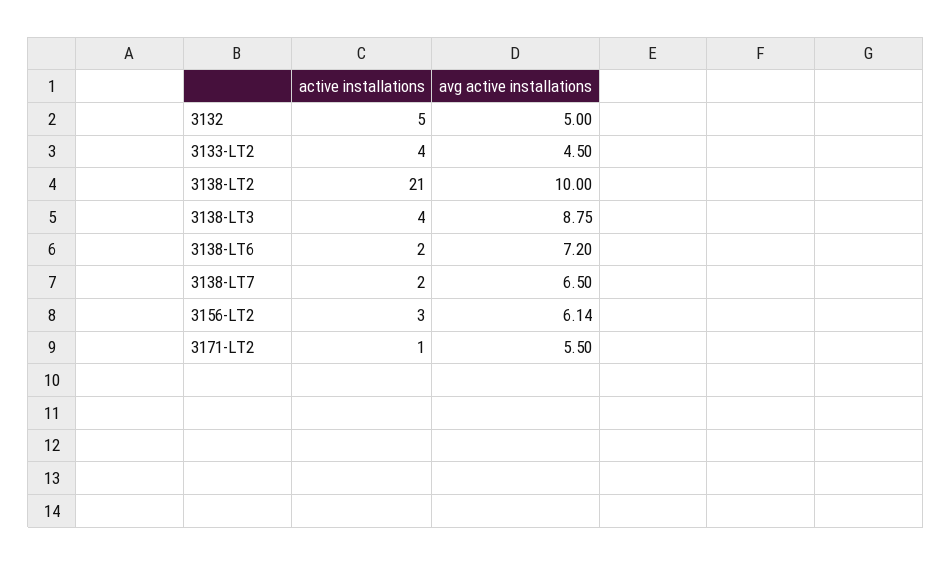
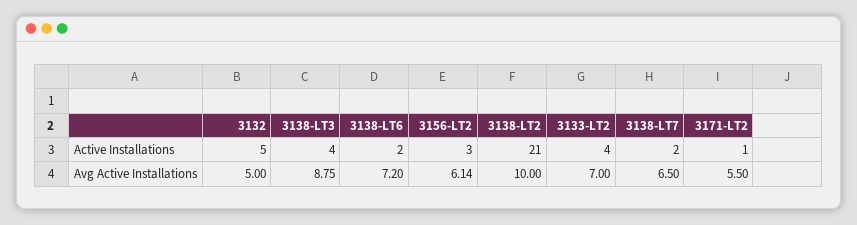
avg active installations, 3133-LT2: 4.5 -> 7

